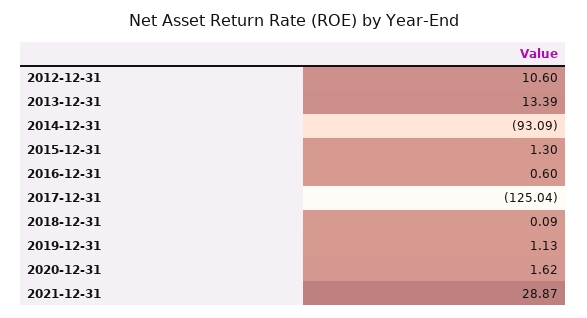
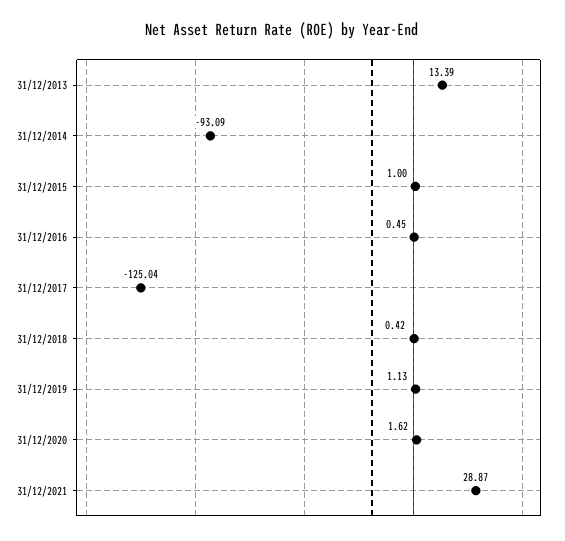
2012-12-31: 10.6 -> none
2015-12-31: 1.3 -> 1
2016-12-31: 0.6 -> 0.45
2018-12-31: 0.09 -> 0.42

